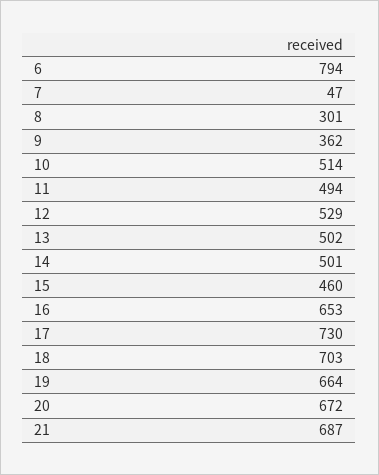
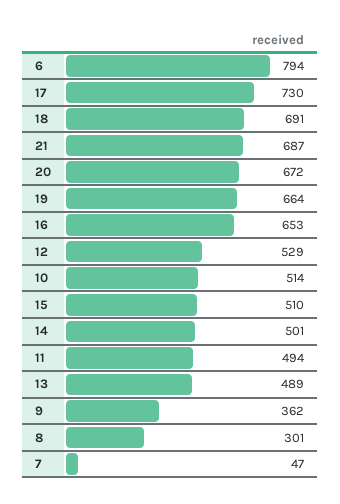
13: 502 -> 489
15: 460 -> 510
18: 703 -> 691

